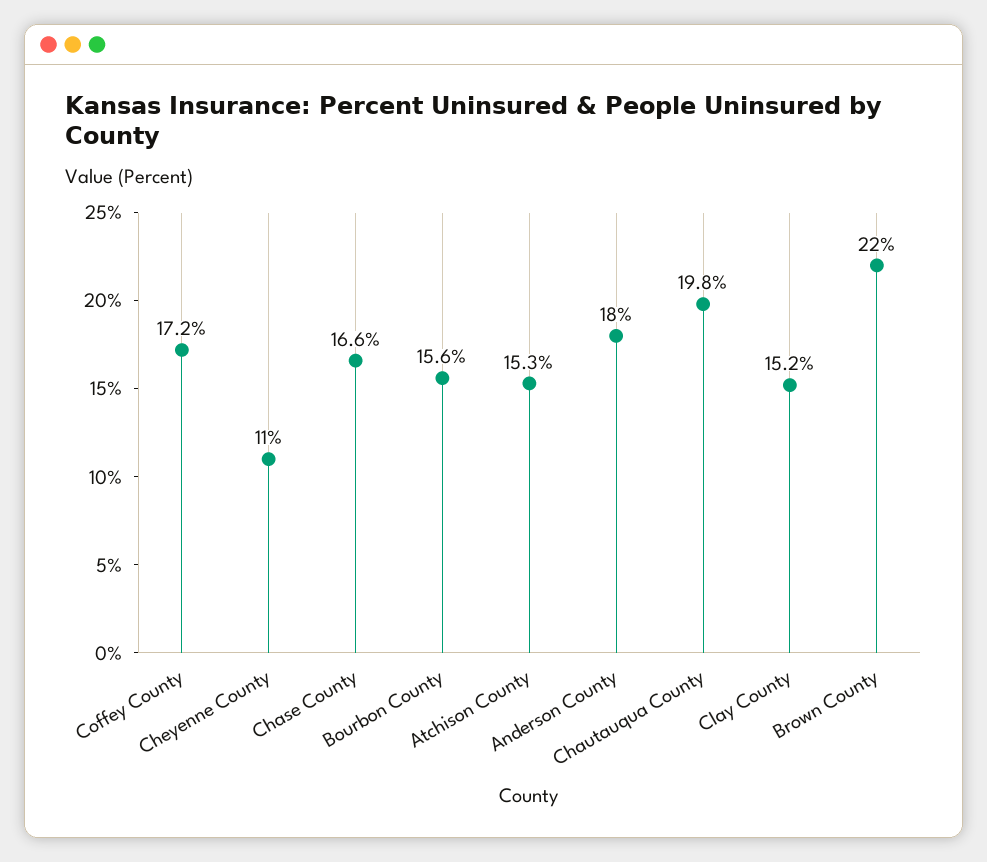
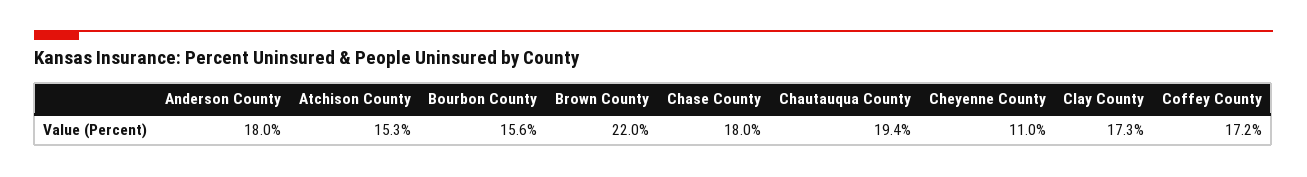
Chase County: 16.6 -> 18
Chautauqua County: 19.8 -> 19.4
Clay County: 15.2 -> 17.3

